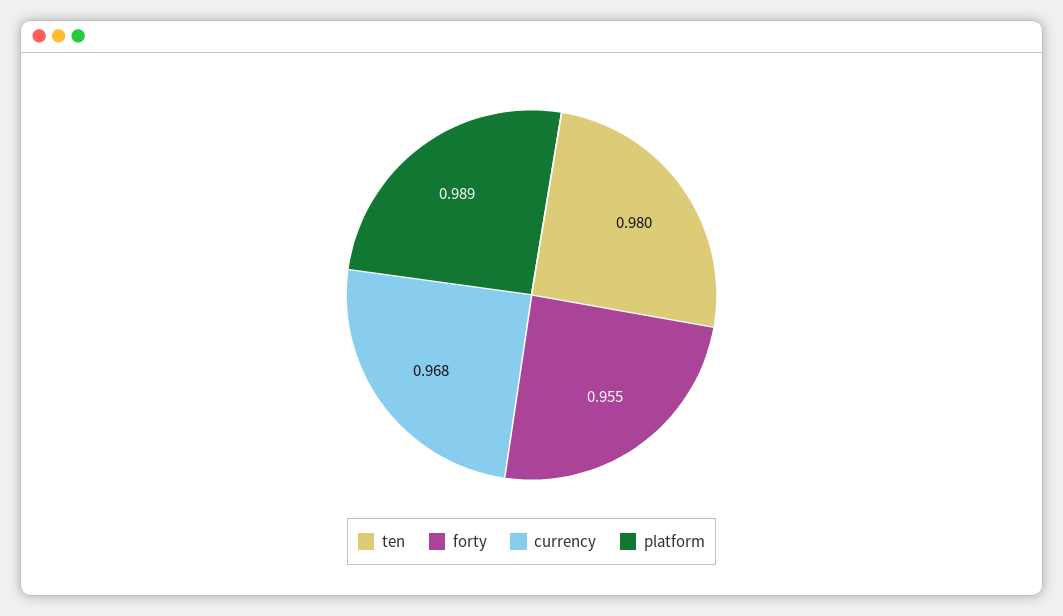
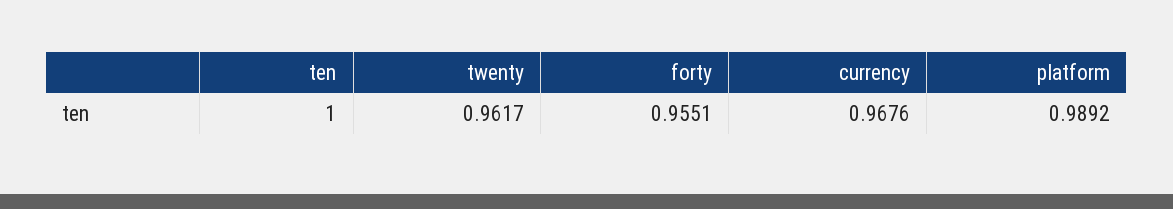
ten: 0.98 -> 1
twenty: none -> 0.9617

